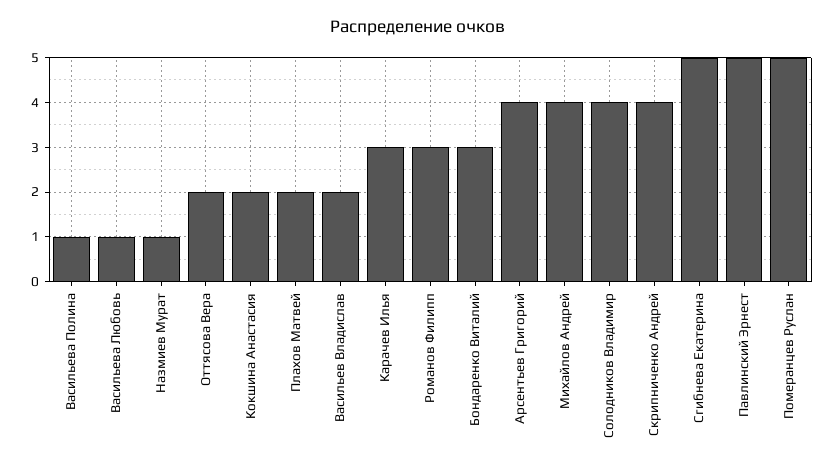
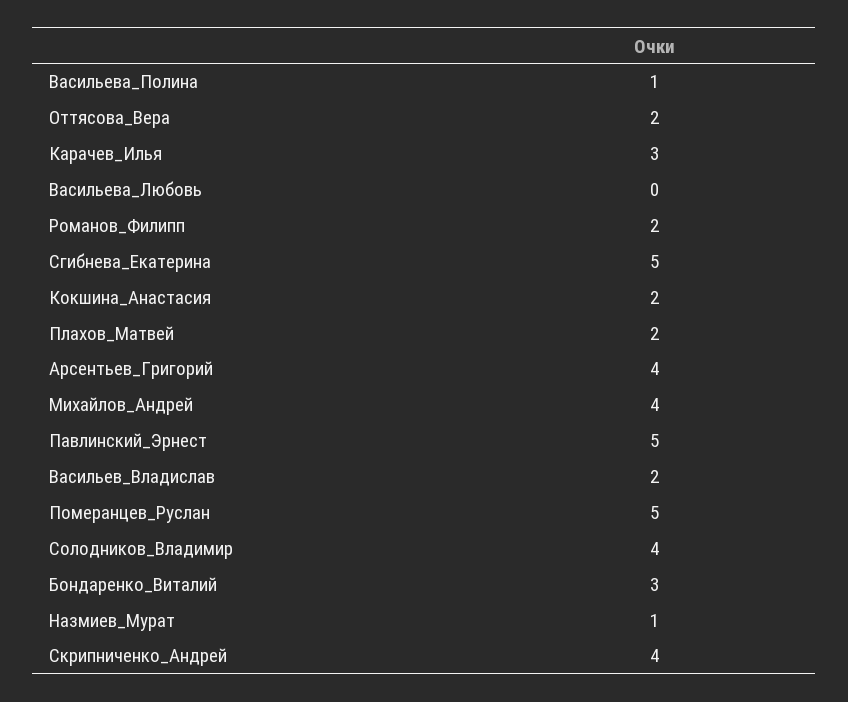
Васильева Любовь: 1 -> 0
Романов Филипп: 3 -> 2

